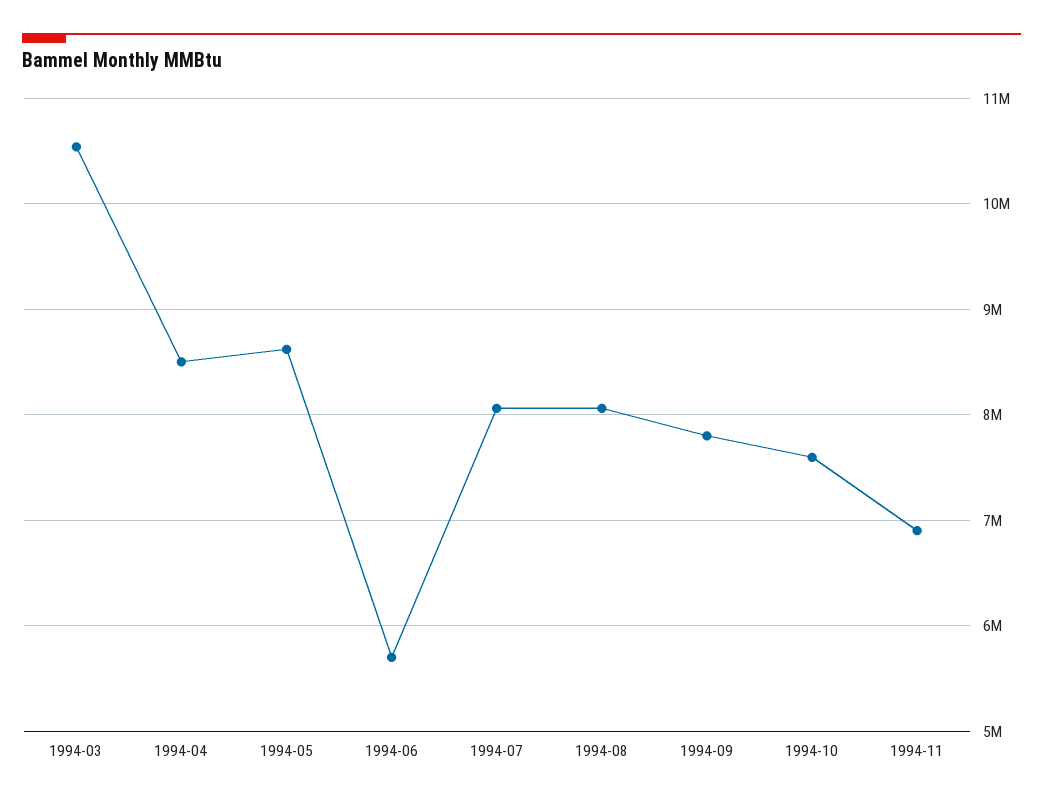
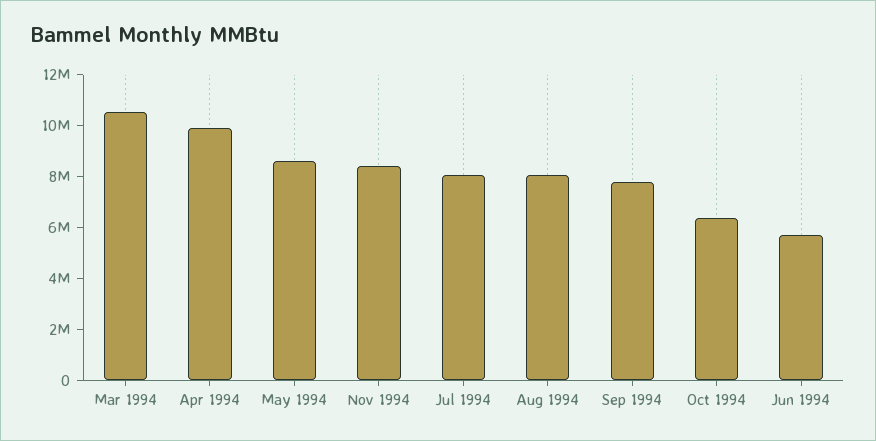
1994-04: 8500000 -> 10000000
1994-10: 7600000 -> 6500000
1994-11: 6900000 -> 8500000

